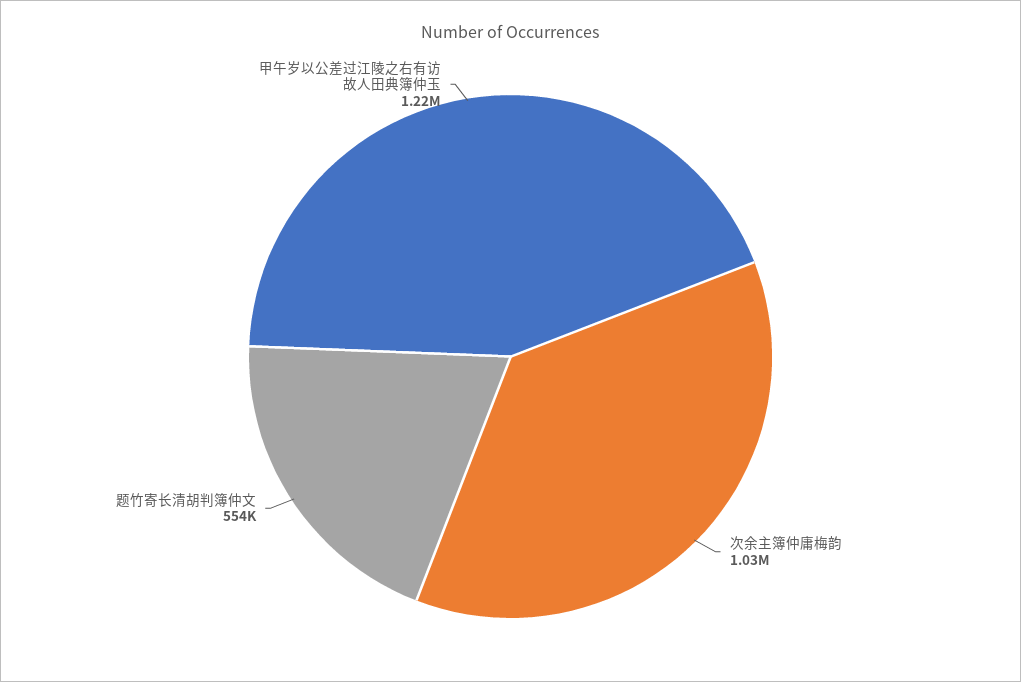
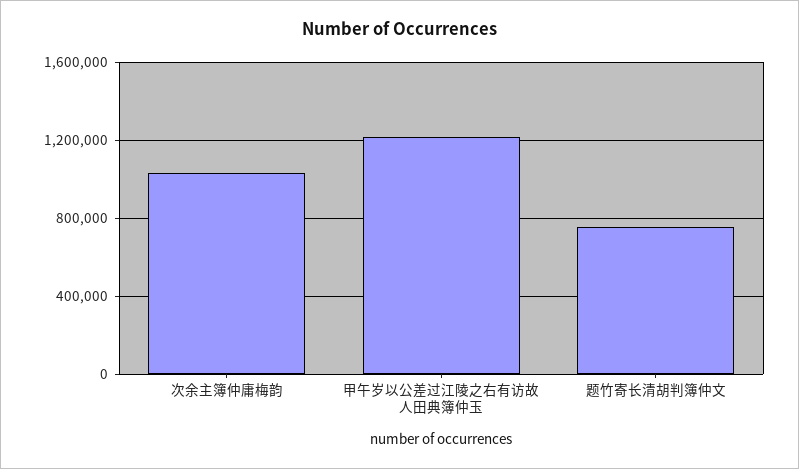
题竹寄长清胡判簿仲文: 554000 -> 750000

